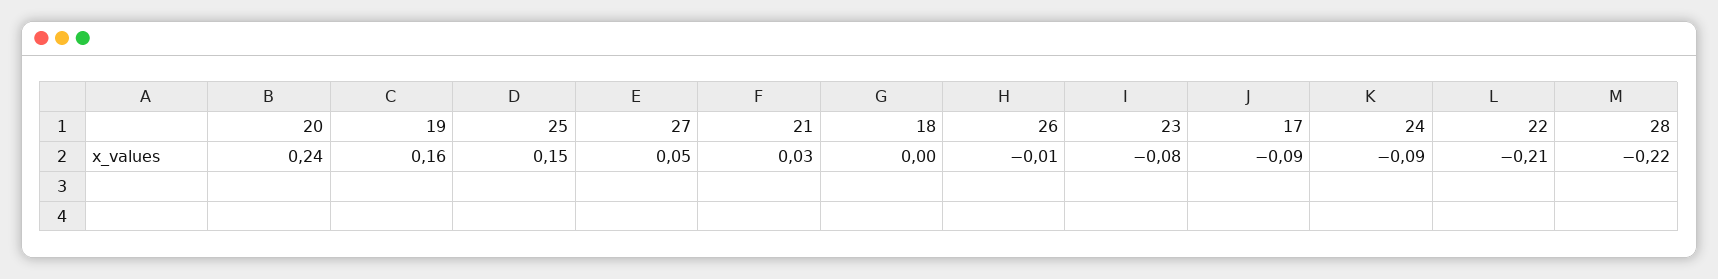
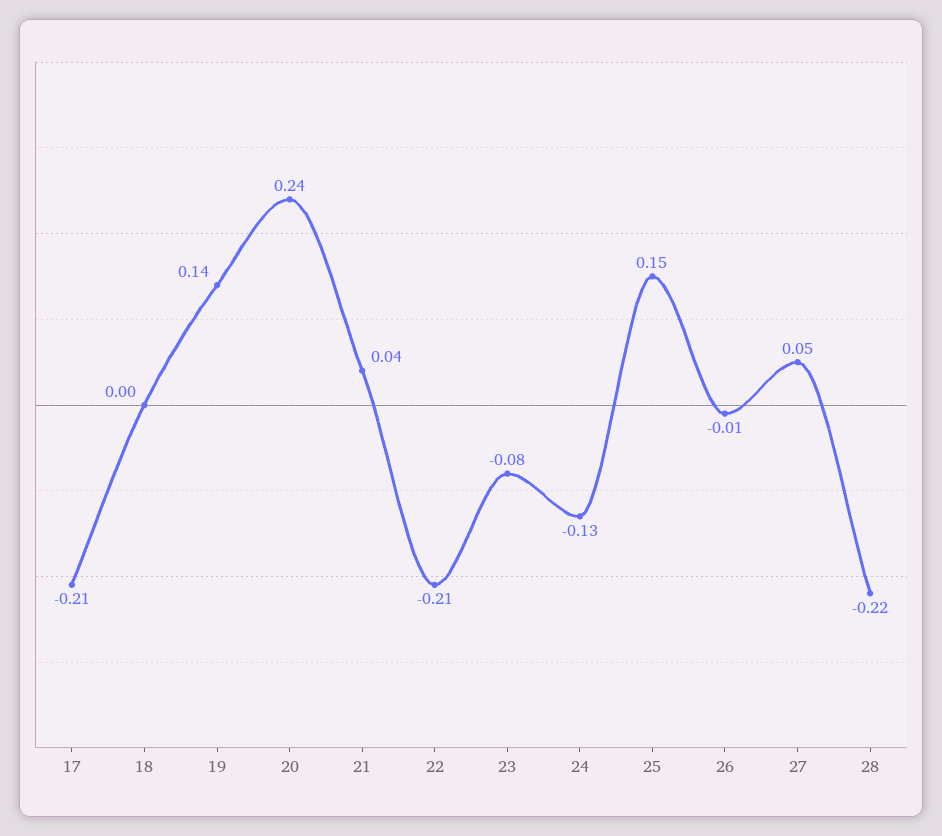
19: 0.16 -> 0.14
21: 0.03 -> 0.04
17: -0.09 -> -0.21
24: -0.09 -> -0.13

